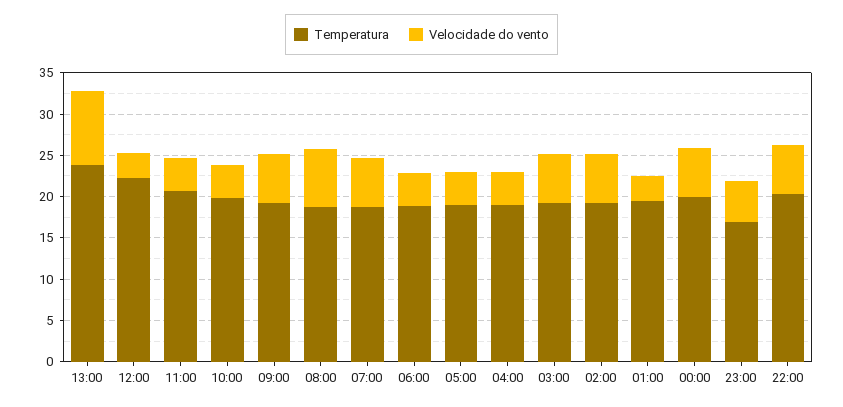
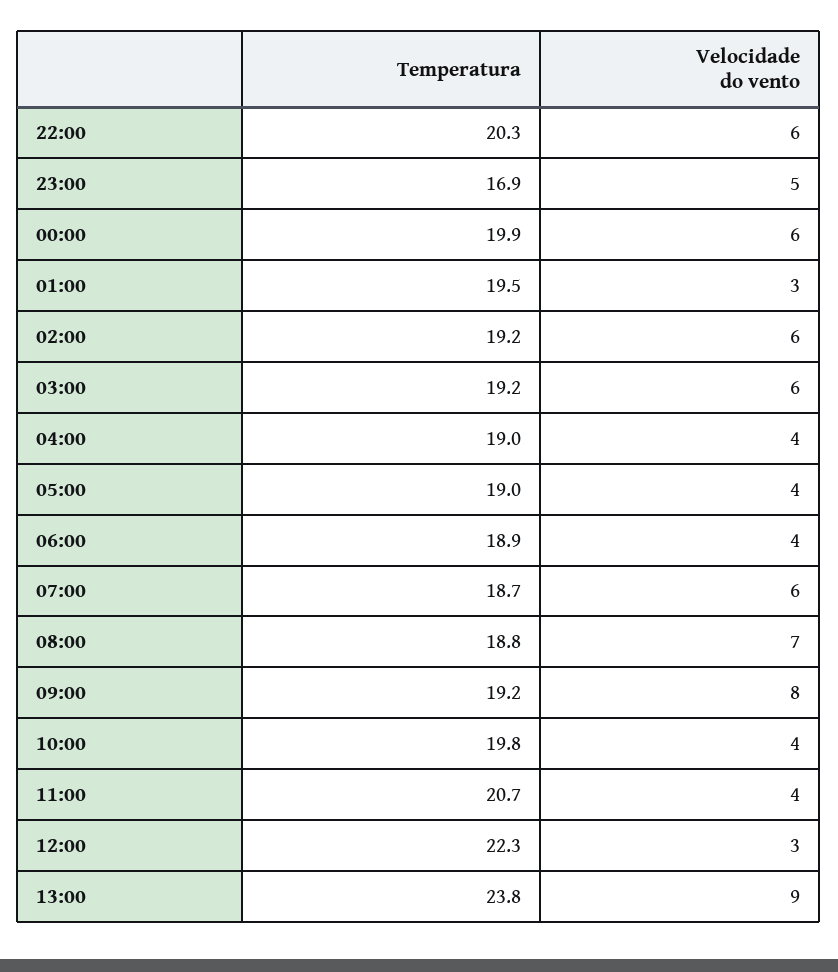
Velocidade do vento, 09:00: 6 -> 8

